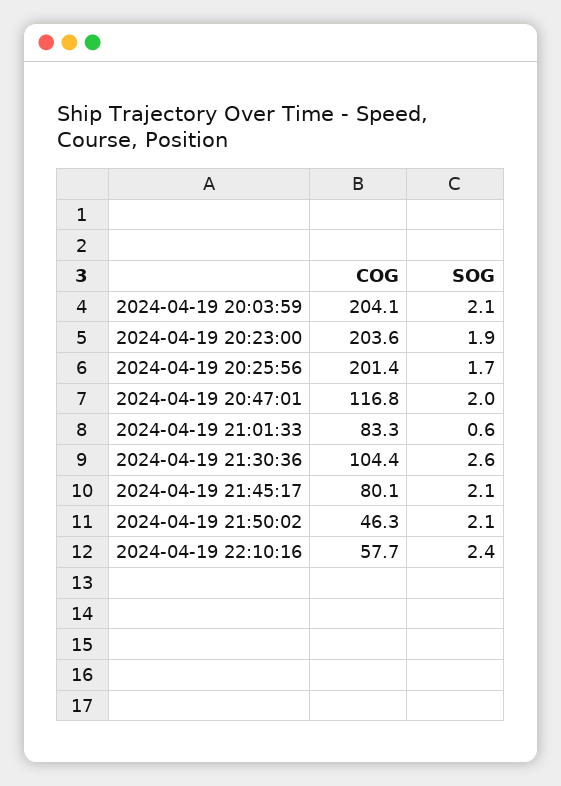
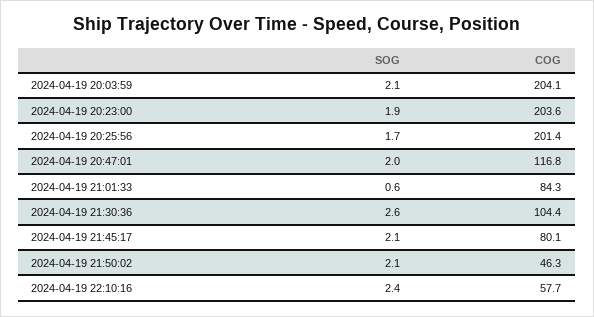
COG, 2024-04-19 21:01:33: 83.3 -> 84.3

